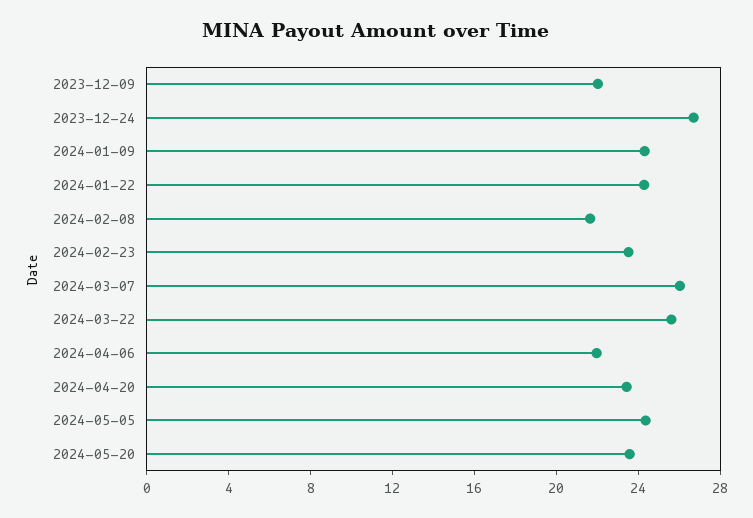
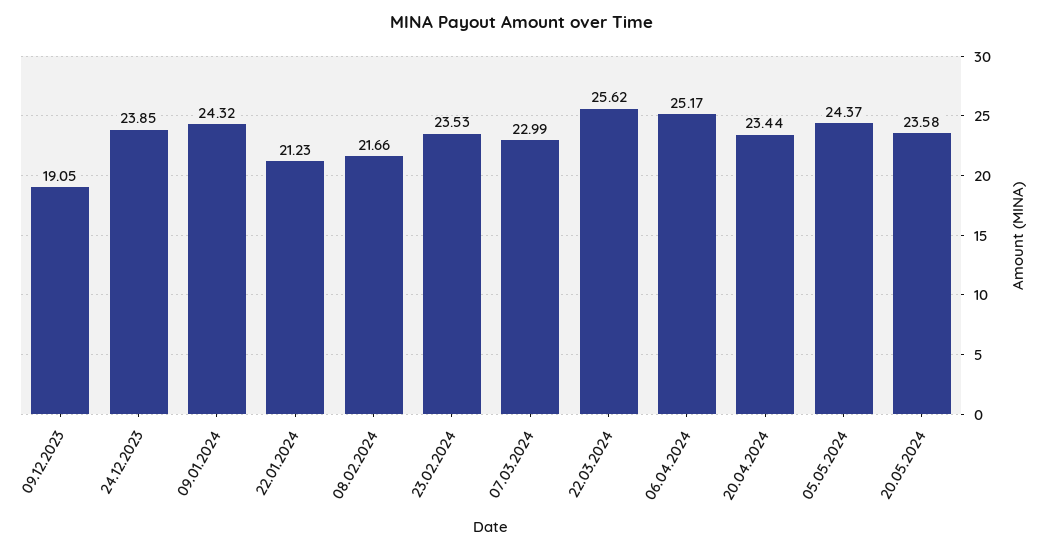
2023-12-09: 22 -> 19.05
2023-12-24: 27 -> 23.85
2024-01-22: 24 -> 21.23
2024-03-07: 26 -> 22.99
2024-04-06: 22 -> 25.17

